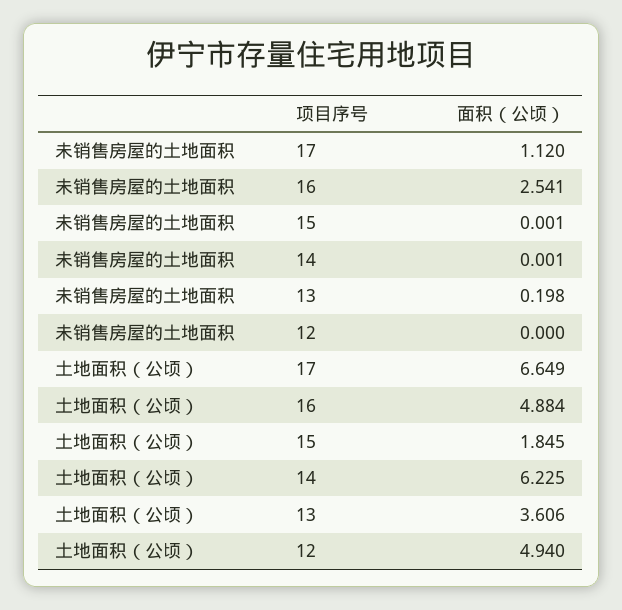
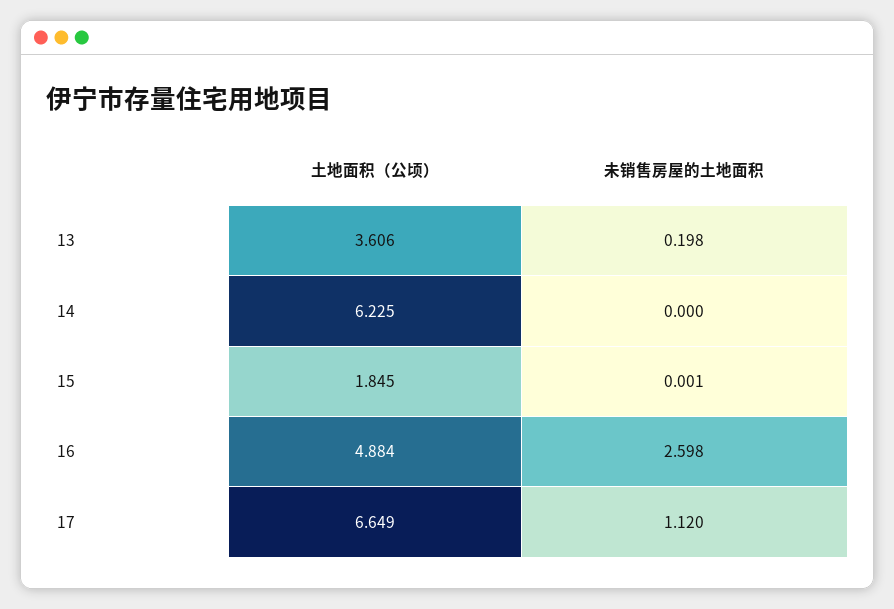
未销售房屋的土地面积, 16: 2.541 -> 2.598
未销售房屋的土地面积, 14: 0.001 -> 0
未销售房屋的土地面积, 12: 0 -> none
土地面积（公顷）, 12: 4.94 -> none

